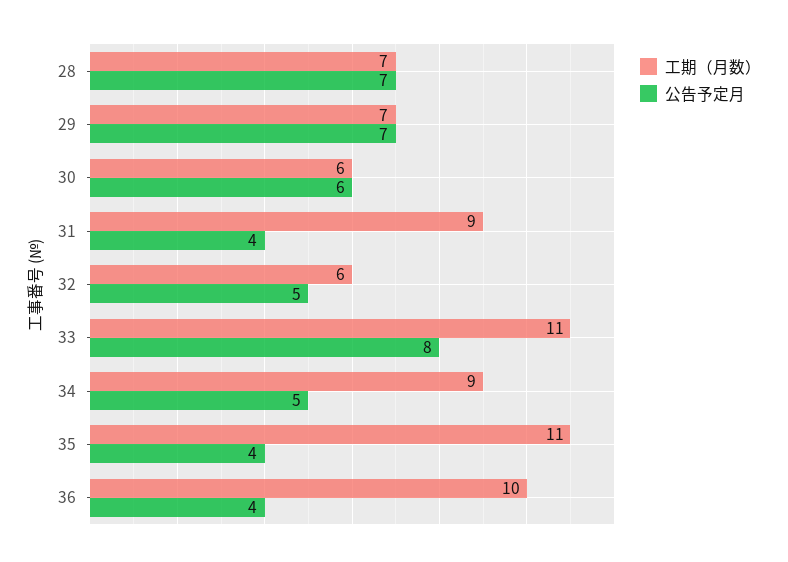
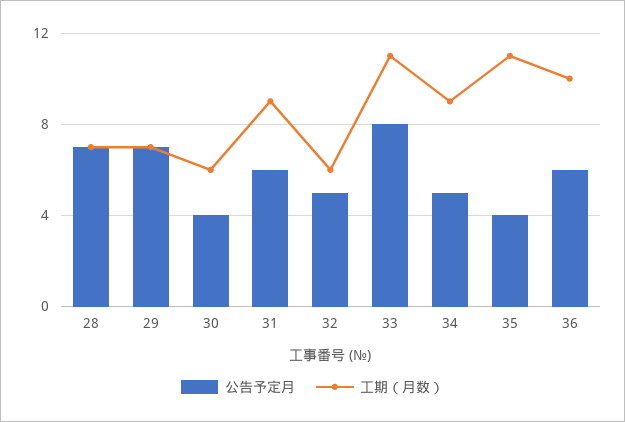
公告予定月, 30: 6 -> 4
公告予定月, 31: 4 -> 6
公告予定月, 36: 4 -> 6

